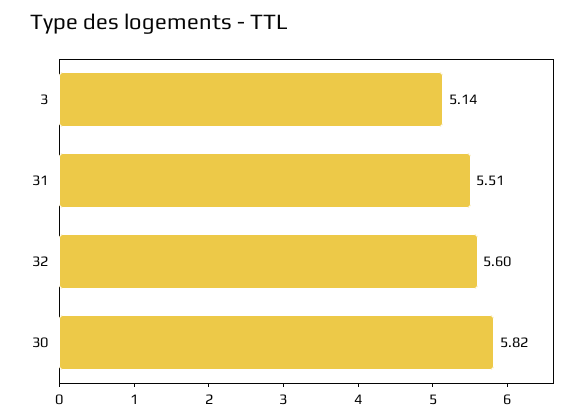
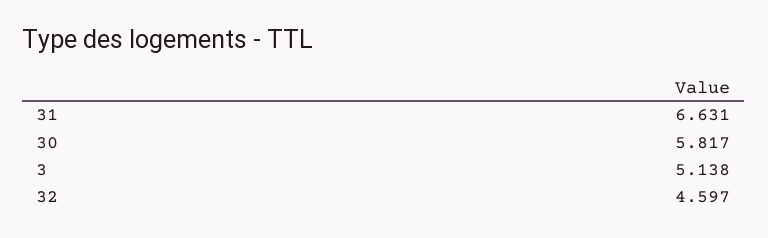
31: 5.51 -> 6.631
32: 5.6 -> 4.597

